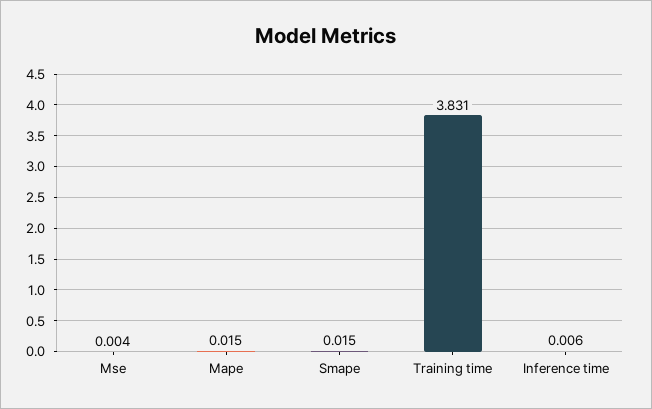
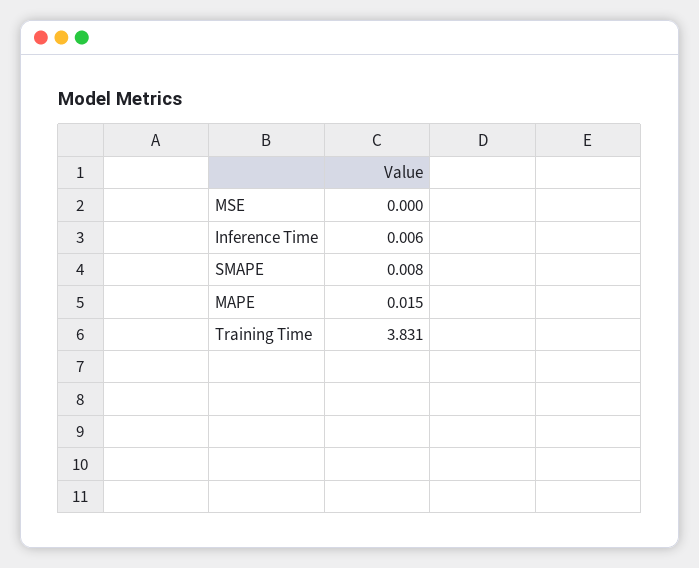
Mse: 0.004 -> 0
Smape: 0.015 -> 0.008

